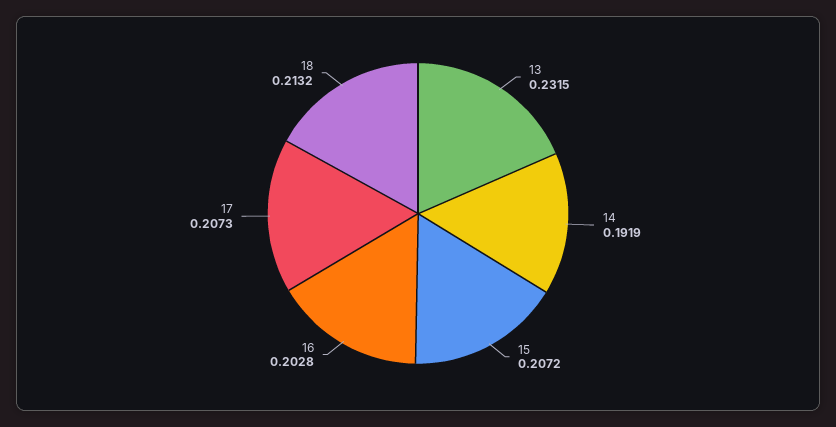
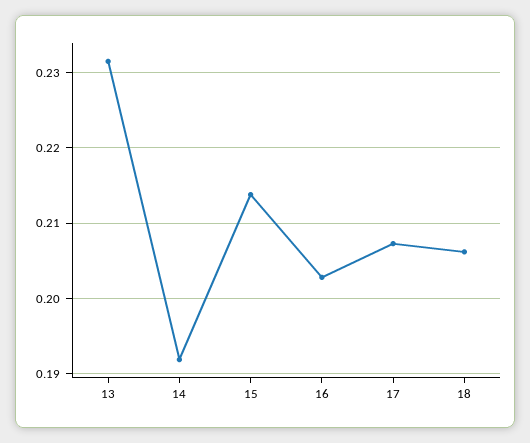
15: 0.2072 -> 0.214
18: 0.2132 -> 0.206

